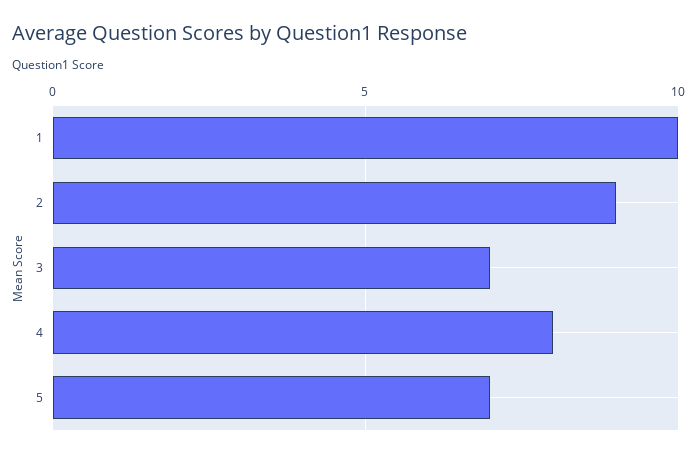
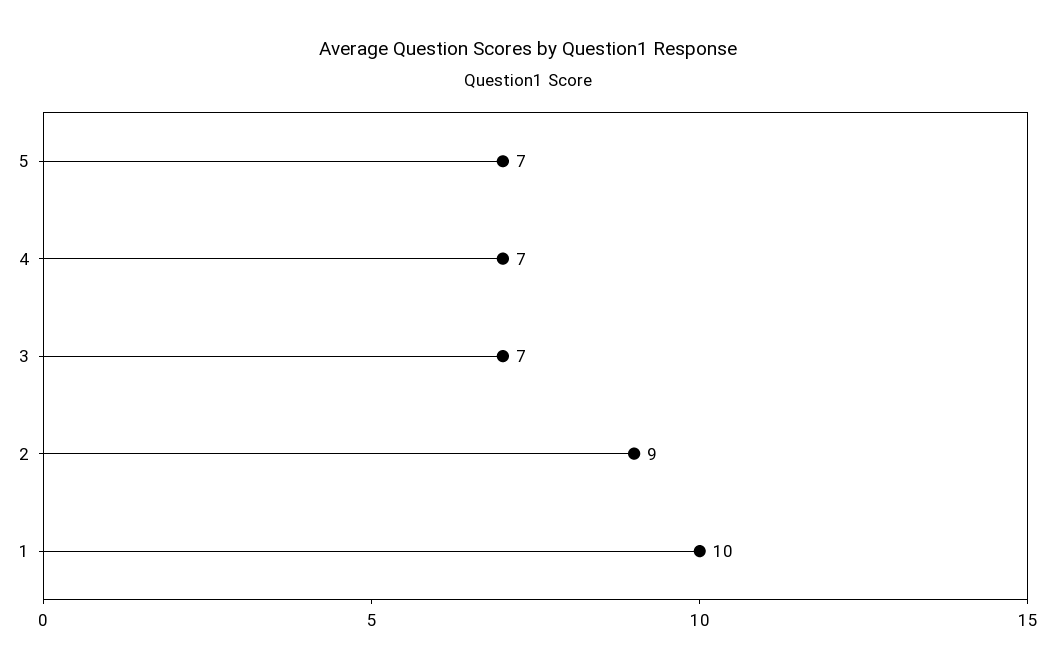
4: 8 -> 7

